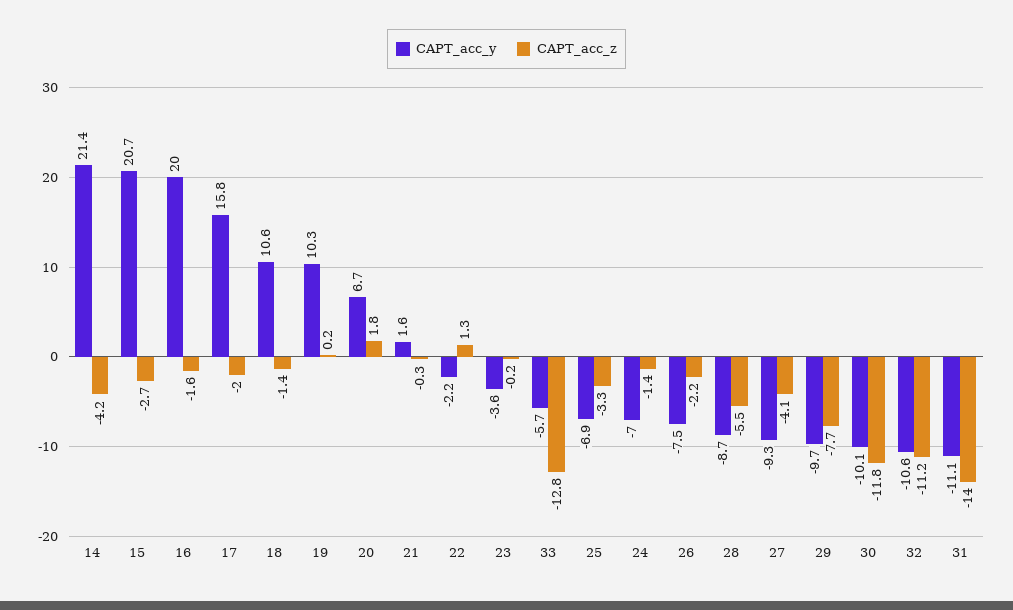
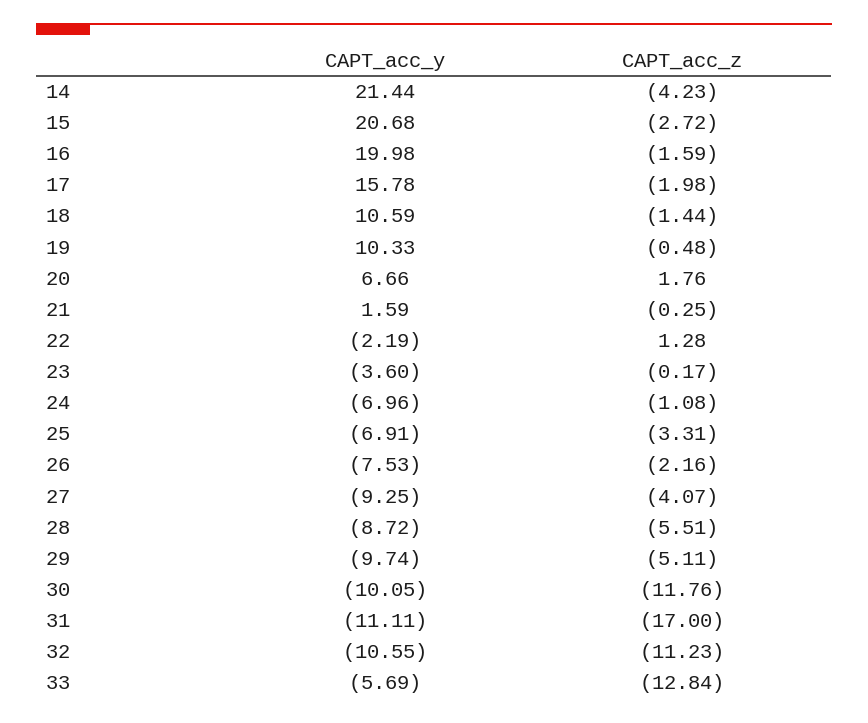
CAPT_acc_z, 19: 0.2 -> -0.48
CAPT_acc_z, 24: -1.4 -> -1.08
CAPT_acc_z, 29: -7.7 -> -5.11
CAPT_acc_z, 31: -14 -> -17

